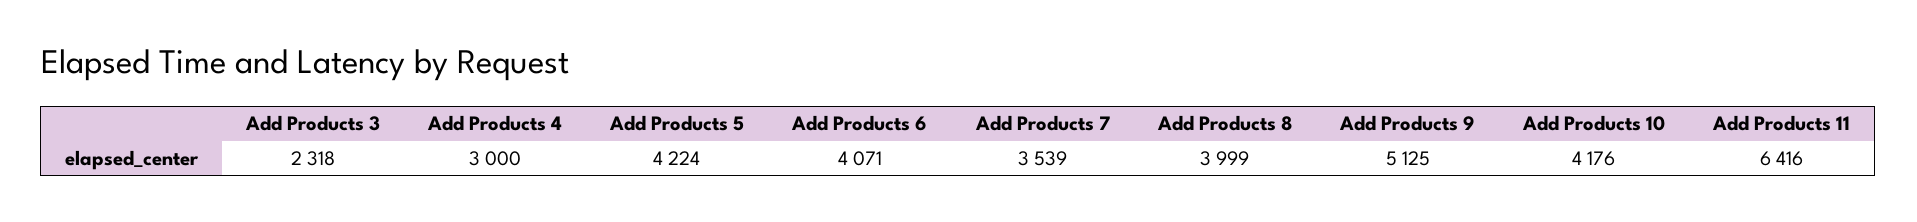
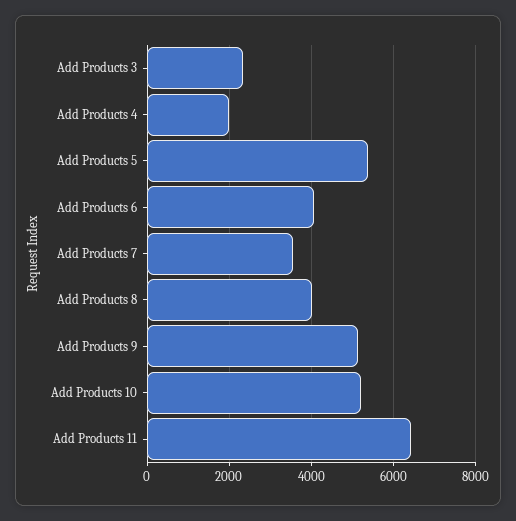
Add Products 4: 3000 -> 2000
Add Products 5: 4224 -> 5400
Add Products 10: 4176 -> 5200

